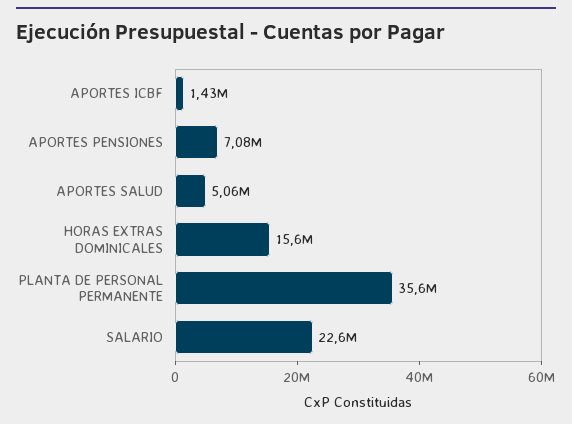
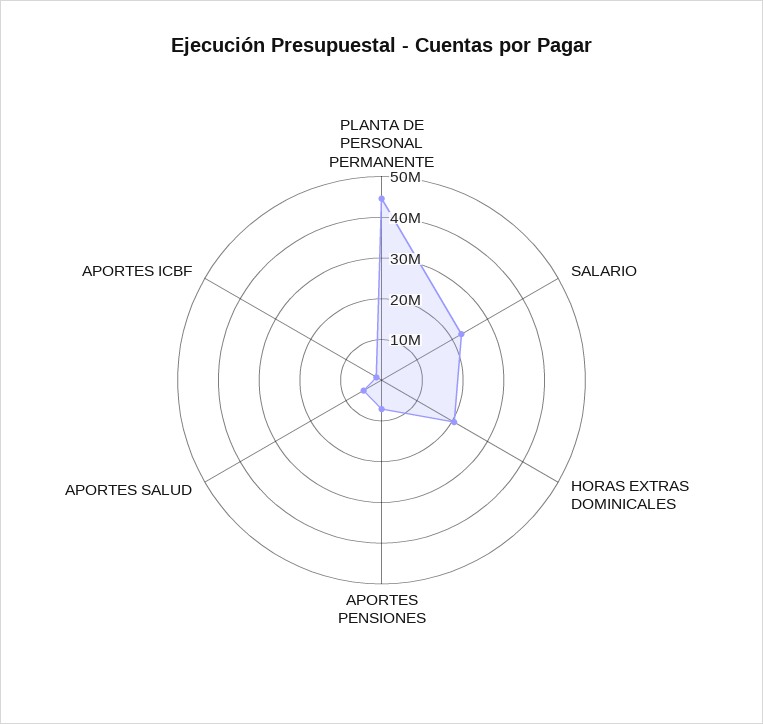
HORAS EXTRAS DOMINICALES: 15600000 -> 20000000
PLANTA DE PERSONAL PERMANENTE: 35600000 -> 44000000

